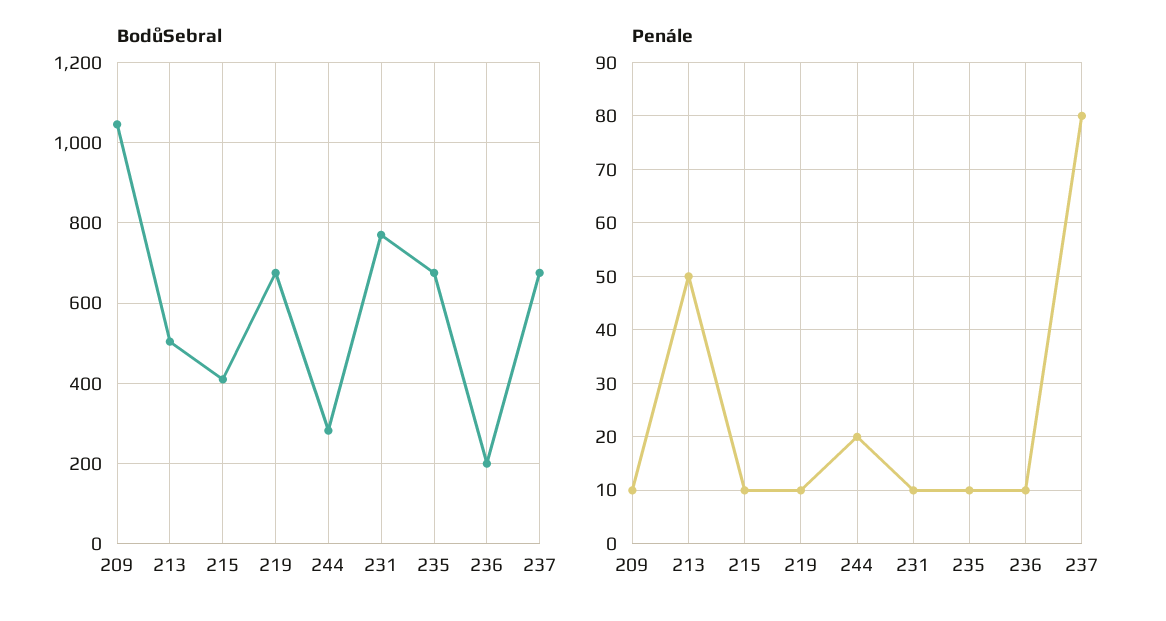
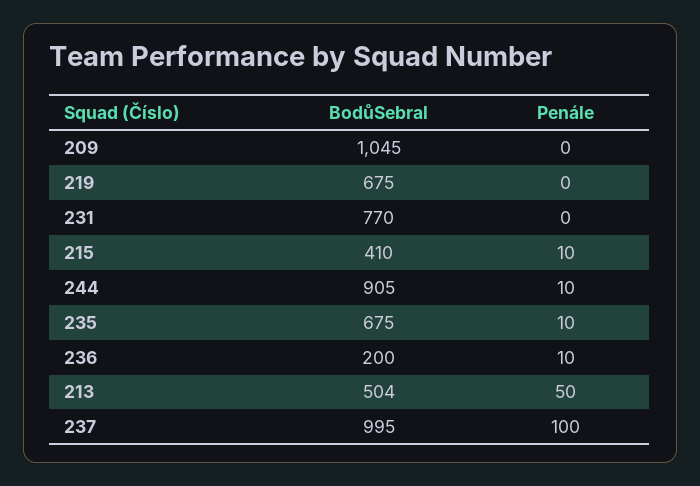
BodůSebral, 244: 280 -> 905
BodůSebral, 237: 680 -> 995
Penále, 209: 10 -> 0
Penále, 219: 10 -> 0
Penále, 244: 20 -> 10
Penále, 231: 10 -> 0
Penále, 237: 80 -> 100

